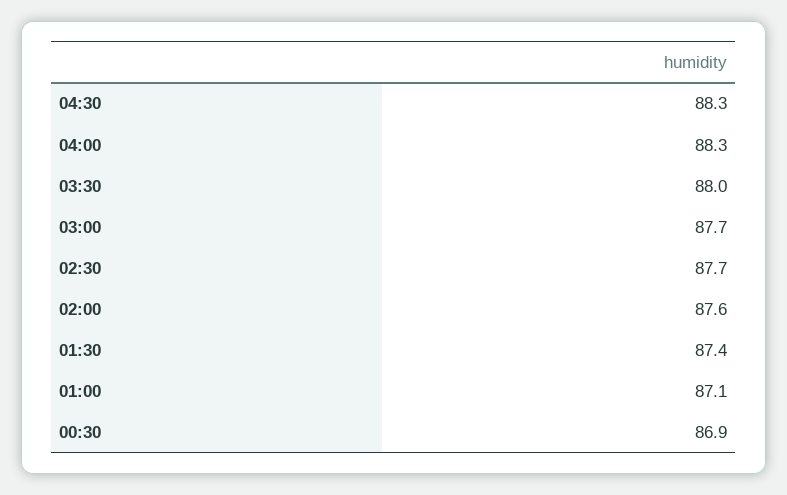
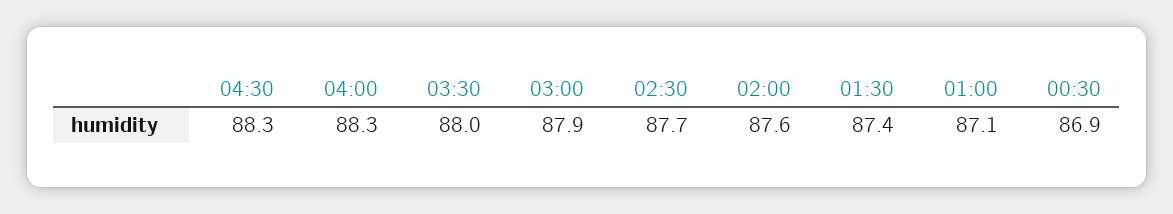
03:00: 87.7 -> 87.9

